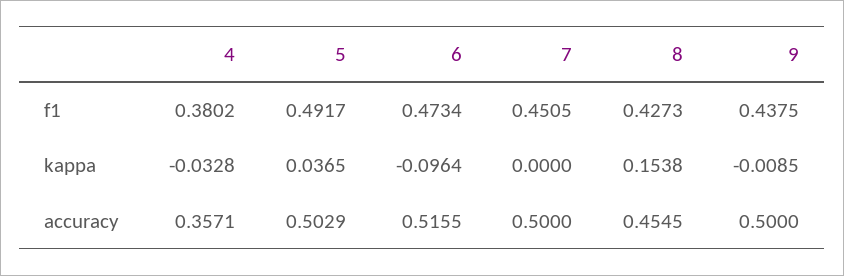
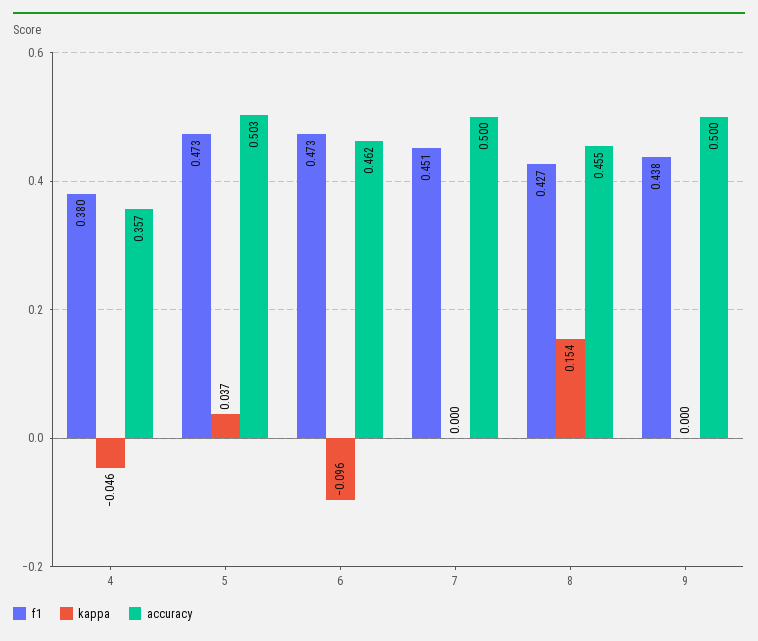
f1, 5: 0.4917 -> 0.473
kappa, 4: -0.0328 -> -0.046
kappa, 9: -0.0085 -> 0
accuracy, 6: 0.5155 -> 0.462

